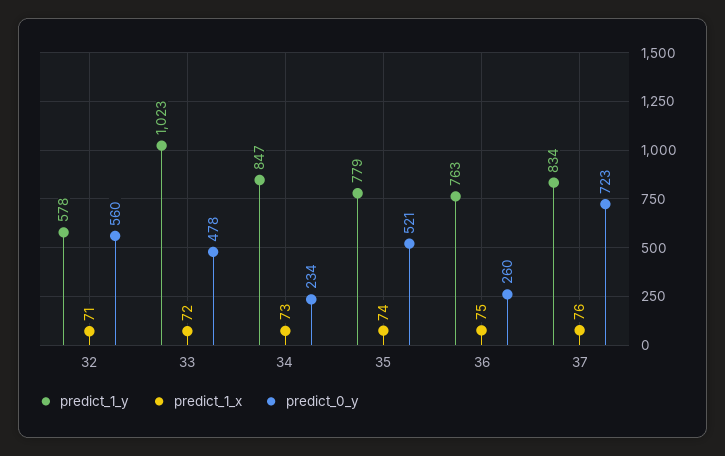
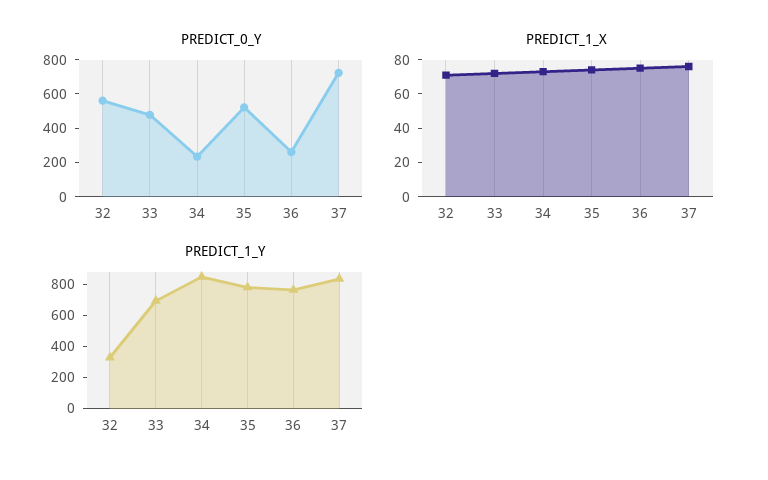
predict_1_y, 32: 578 -> 300
predict_1_y, 33: 1023 -> 700

